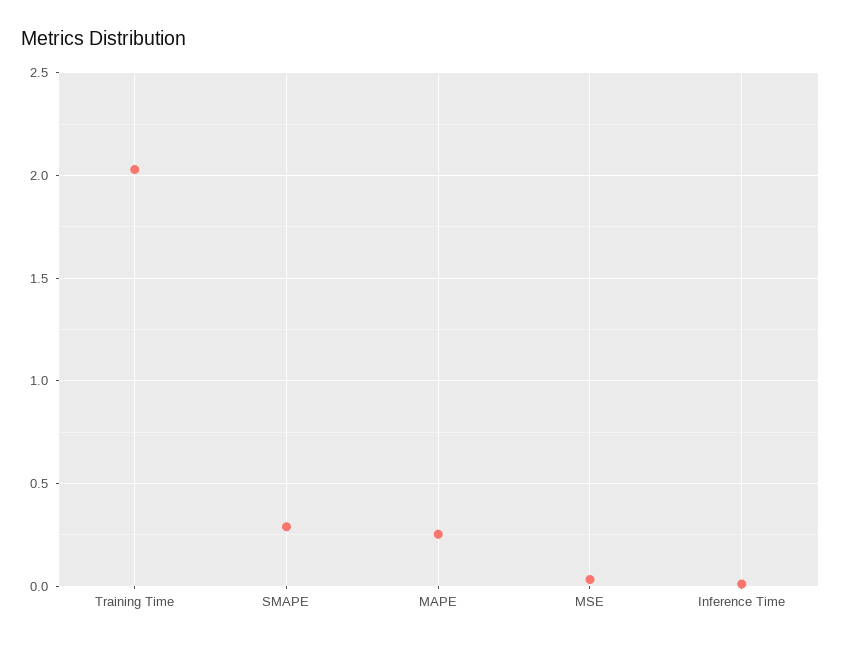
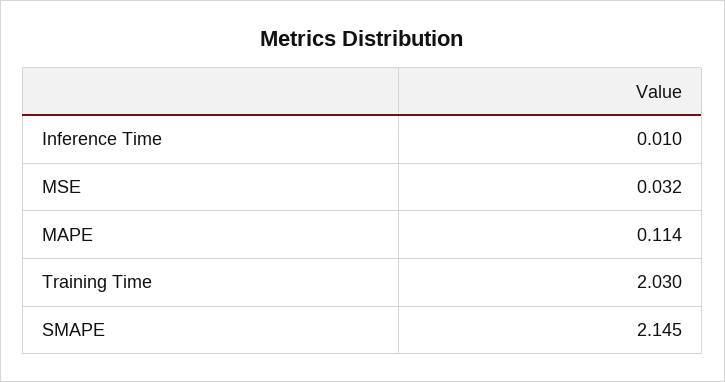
SMAPE: 0.3 -> 2.145
MAPE: 0.25 -> 0.114

